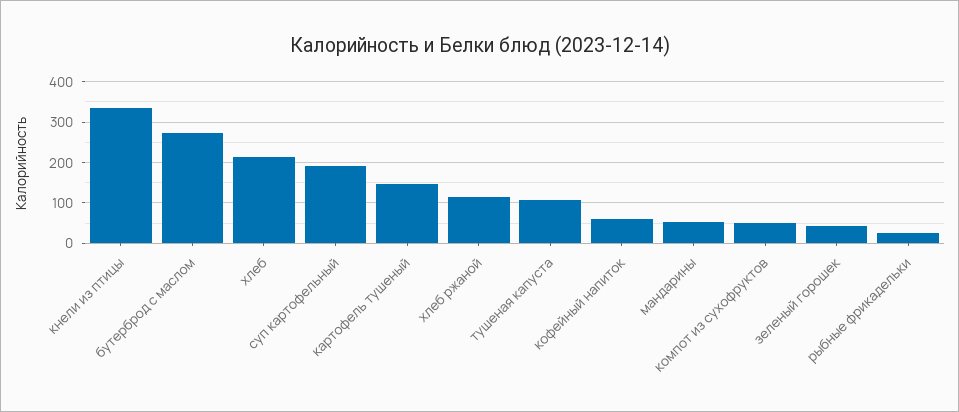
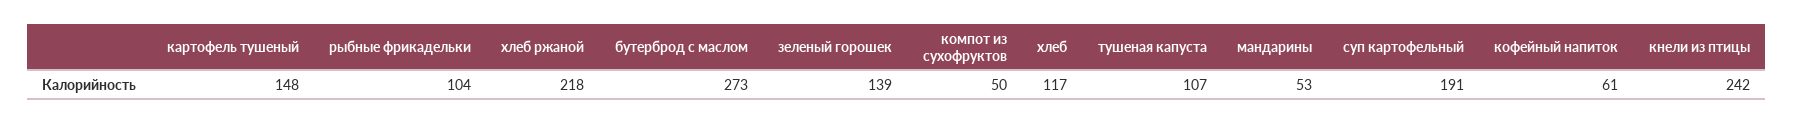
кнели из птицы: 340 -> 242
хлеб: 220 -> 117
хлеб ржаной: 120 -> 218
зеленый горошек: 40 -> 139
рыбные фрикадельки: 20 -> 104

